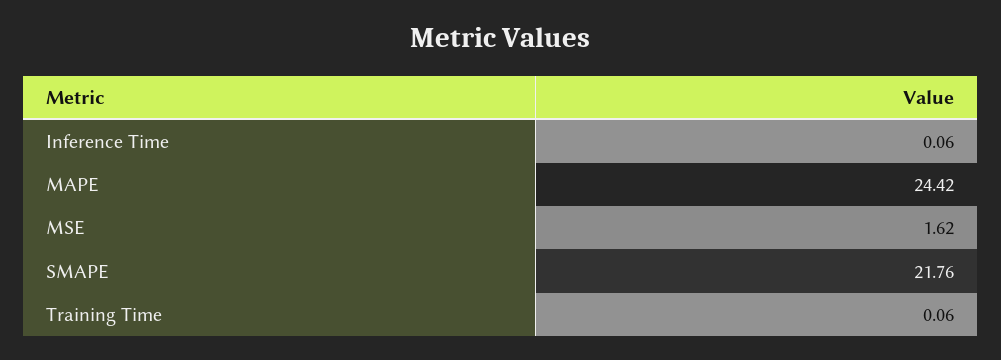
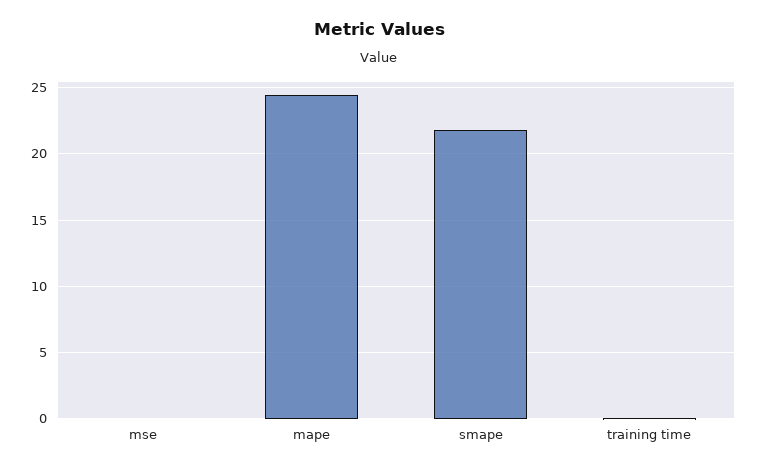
Inference Time: 0.06 -> none
MSE: 1.62 -> 0

